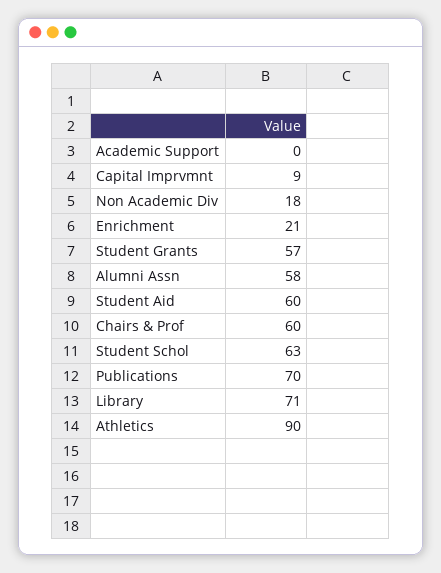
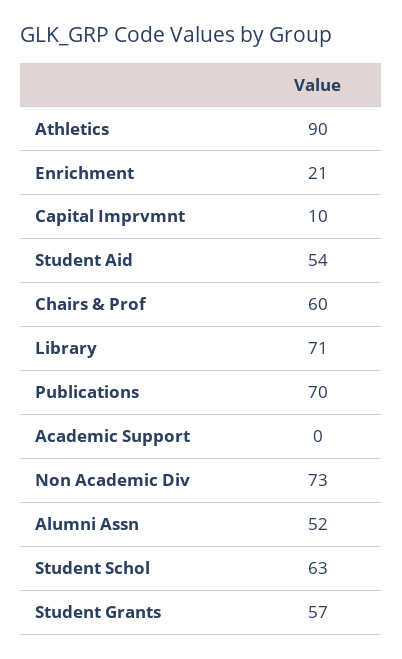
Capital Imprvmnt: 9 -> 10
Non Academic Div: 18 -> 73
Alumni Assn: 58 -> 52
Student Aid: 60 -> 54

